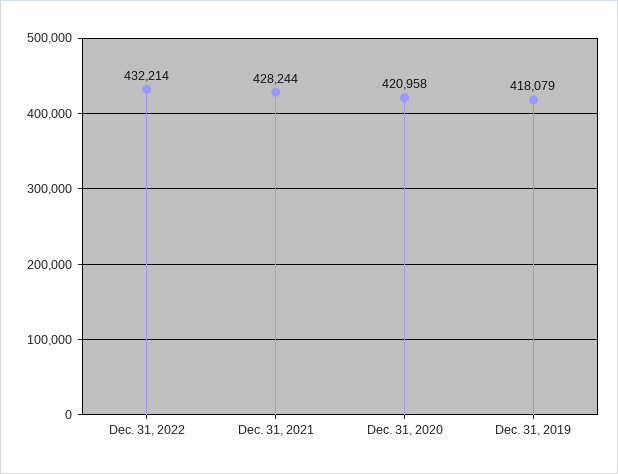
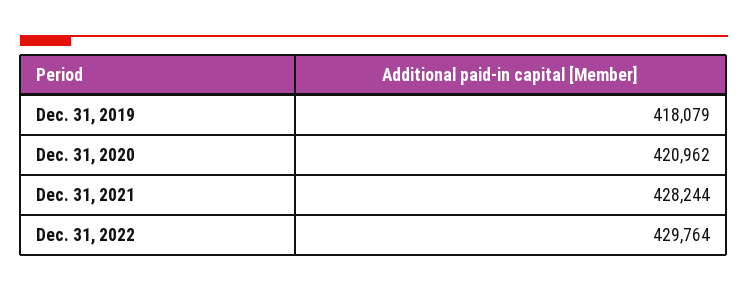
Dec. 31, 2022: 432214 -> 429764
Dec. 31, 2020: 420958 -> 420962

